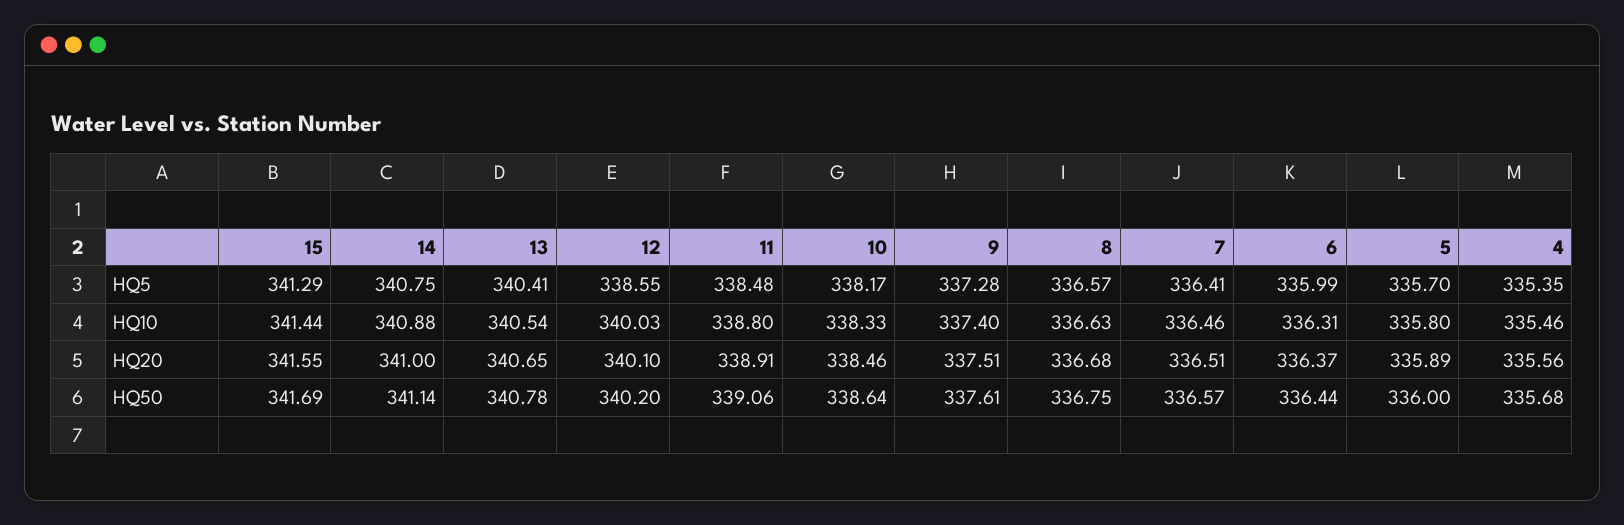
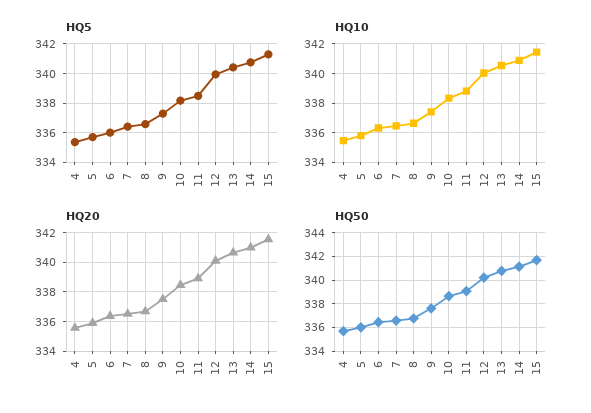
HQ5, 12: 338.55 -> 340

